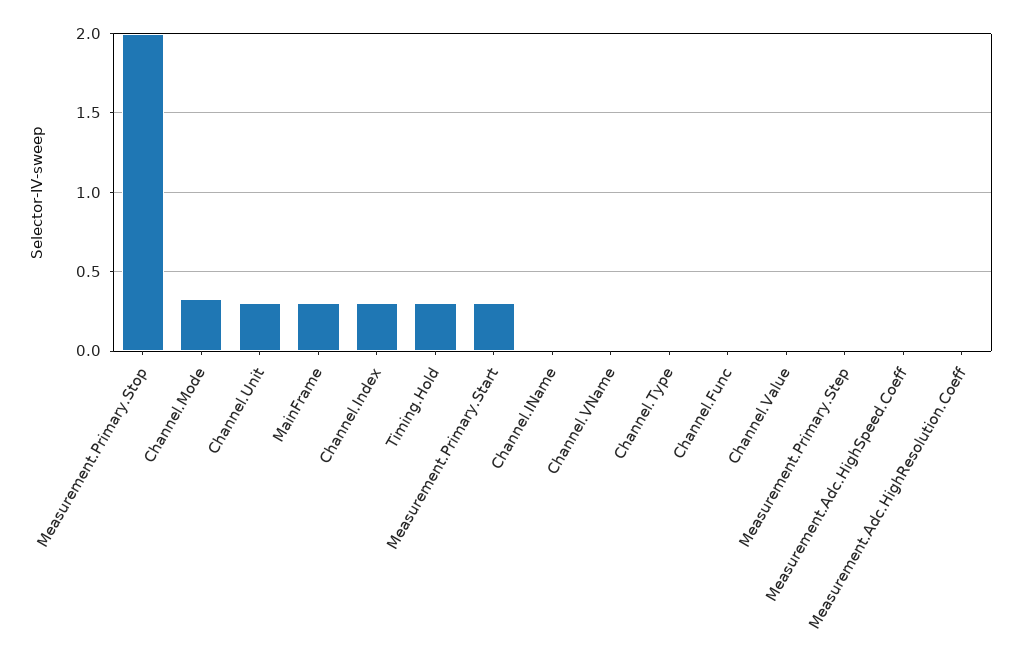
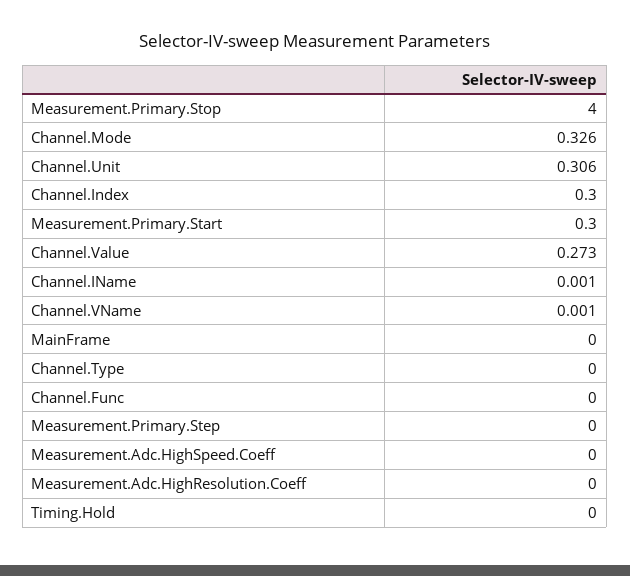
Measurement.Primary.Stop: 2 -> 4
MainFrame: 0.3 -> 0
Timing.Hold: 0.3 -> 0
Channel.Value: 0 -> 0.273

